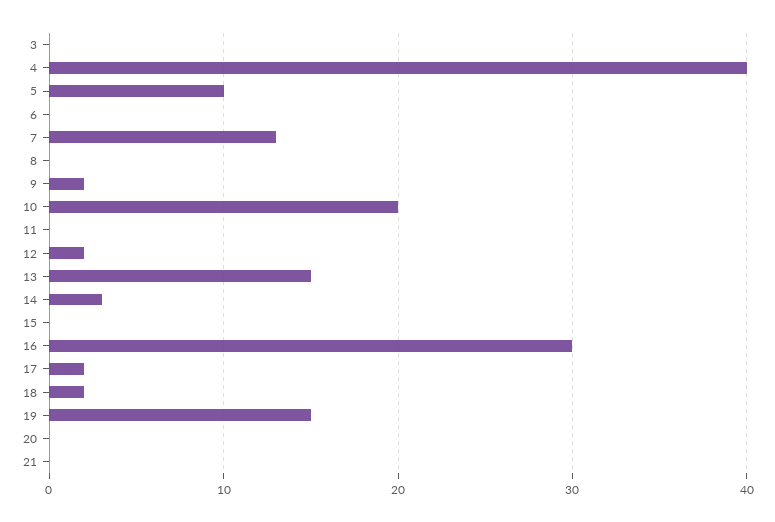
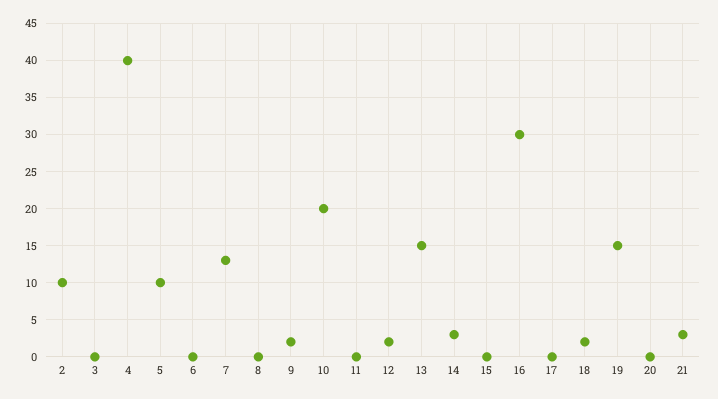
17: 2 -> 0
21: 0 -> 3
2: none -> 10

